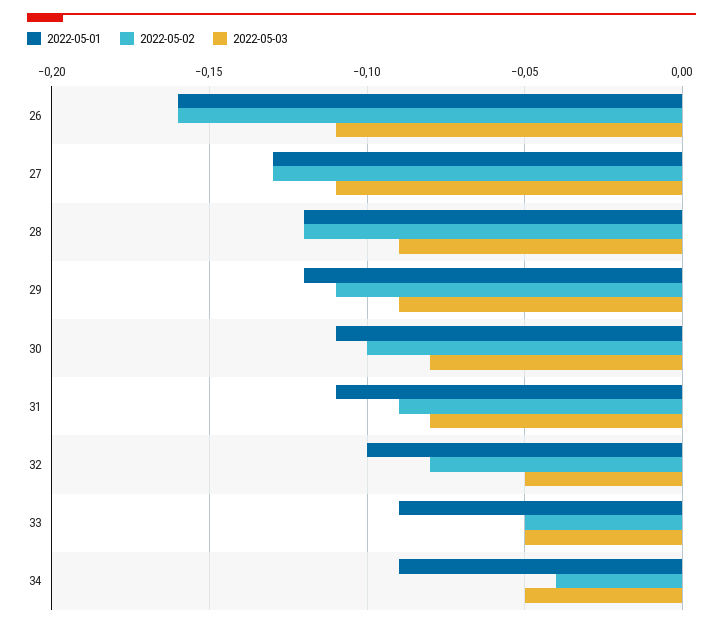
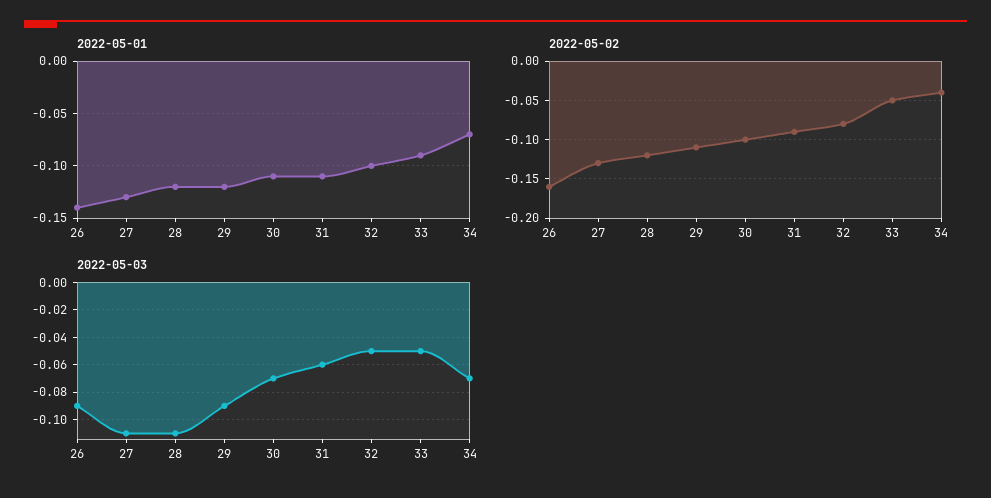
2022-05-01, 26: -0.16 -> -0.14
2022-05-03, 26: -0.11 -> -0.09
2022-05-03, 28: -0.09 -> -0.11
2022-05-03, 30: -0.08 -> -0.07
2022-05-03, 31: -0.08 -> -0.06
2022-05-01, 34: -0.09 -> -0.07
2022-05-03, 34: -0.05 -> -0.07

